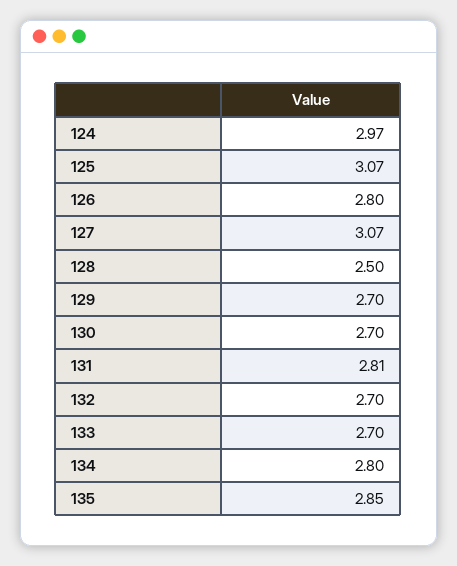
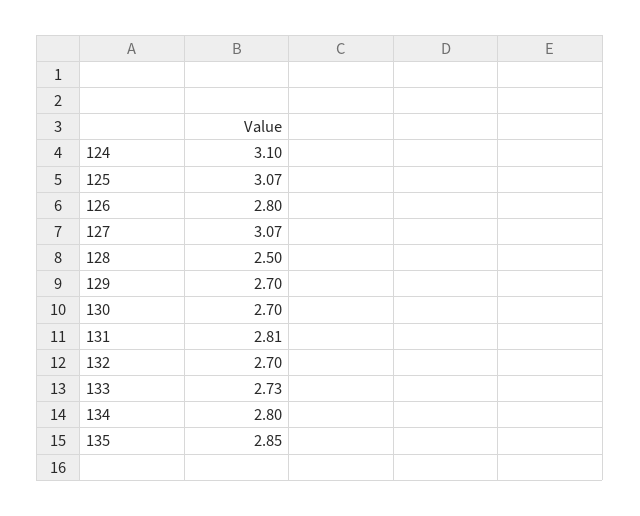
124: 2.97 -> 3.1
133: 2.7 -> 2.73

